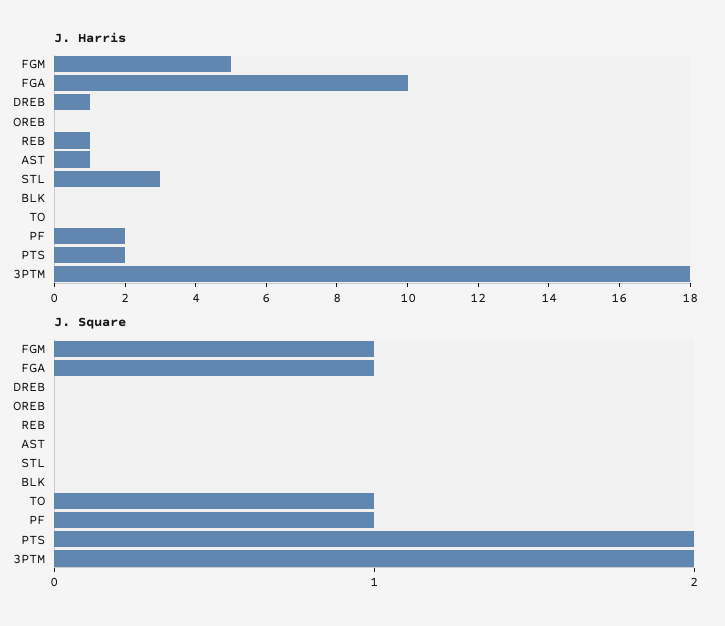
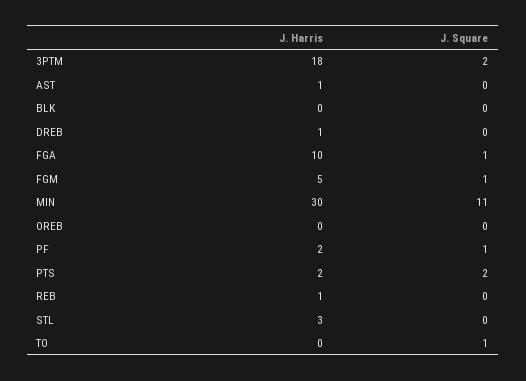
J. Harris, MIN: none -> 30
J. Square, MIN: none -> 11

